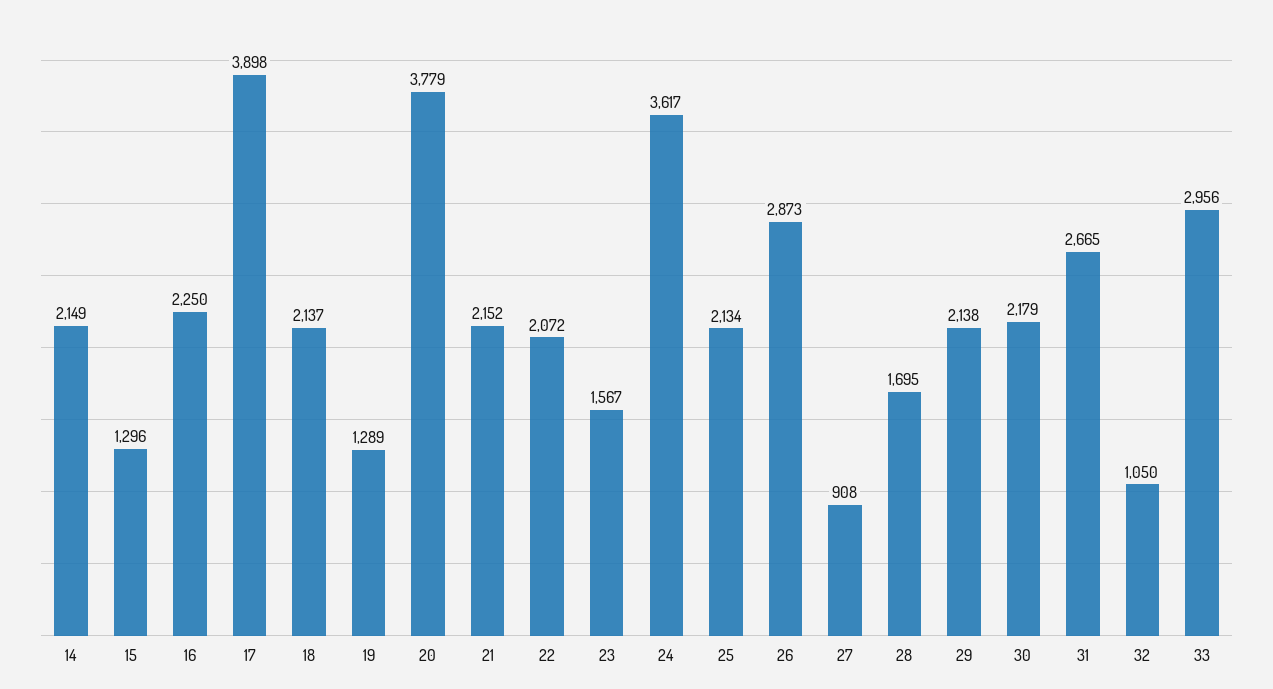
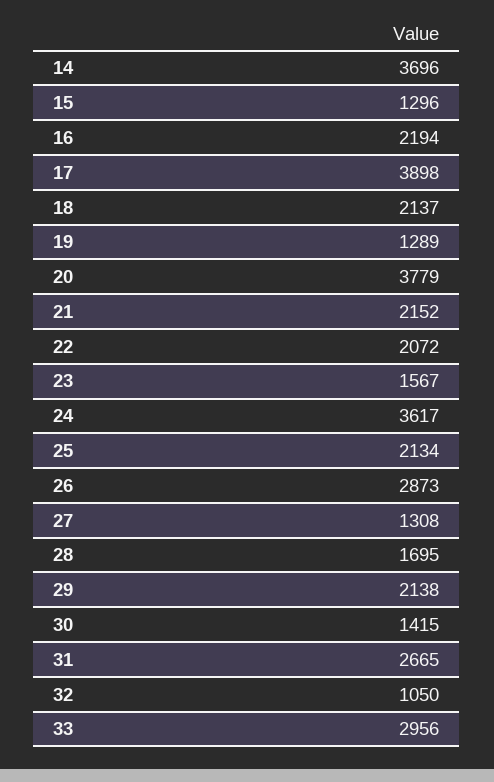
14: 2149 -> 3696
16: 2250 -> 2194
27: 908 -> 1308
30: 2179 -> 1415

